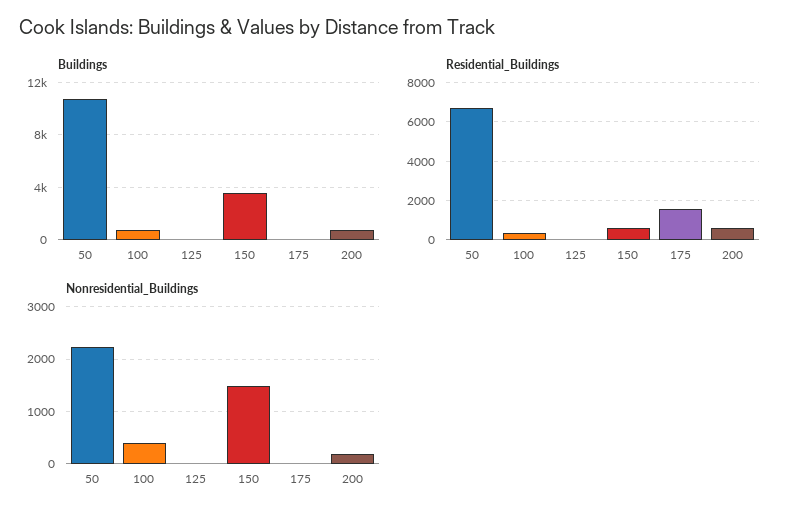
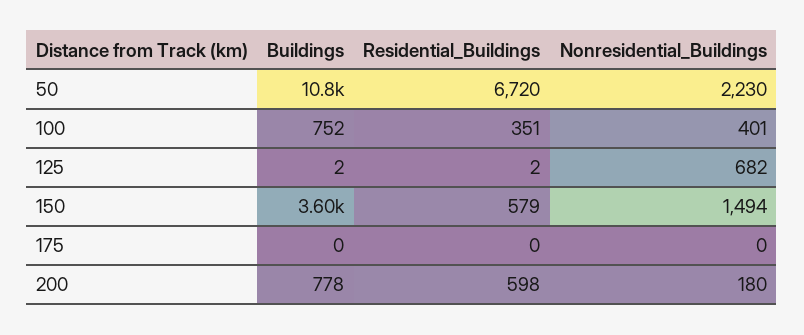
Residential_Buildings, 175: 1500 -> 0
Nonresidential_Buildings, 125: 0 -> 682

